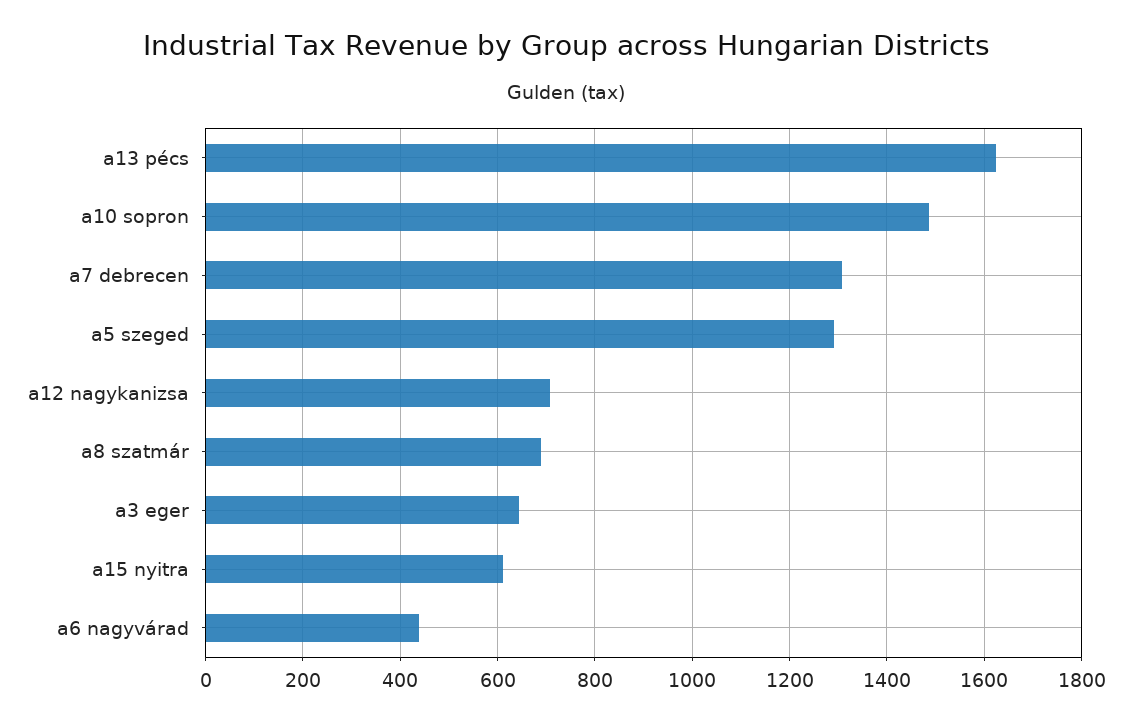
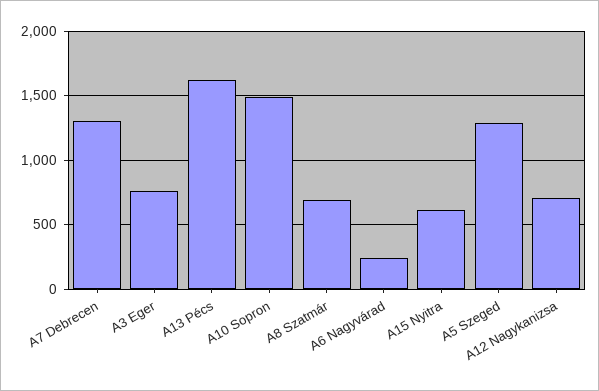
a3 eger: 640 -> 750
a6 nagyvárad: 440 -> 250

